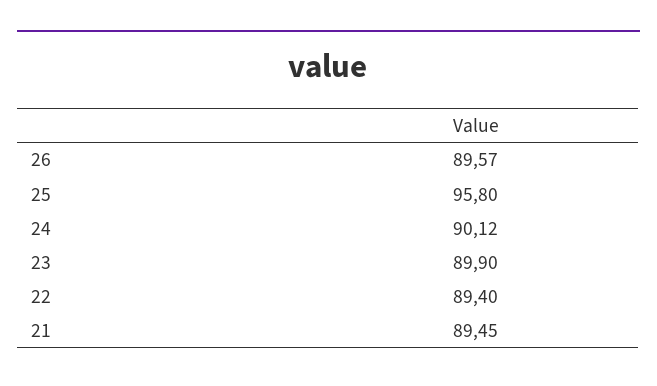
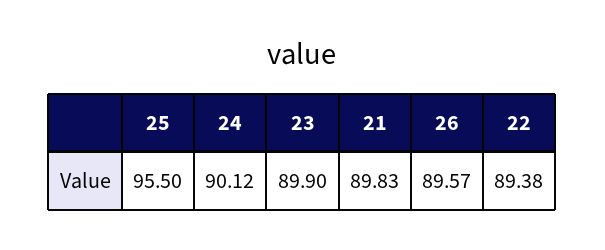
25: 95.8 -> 95.5
22: 89.4 -> 89.38
21: 89.45 -> 89.83

